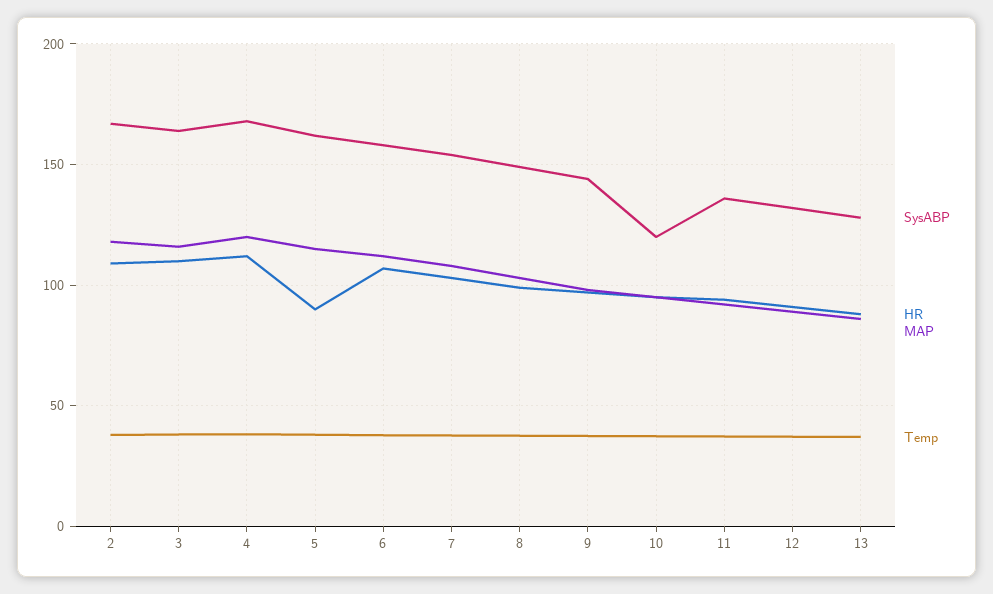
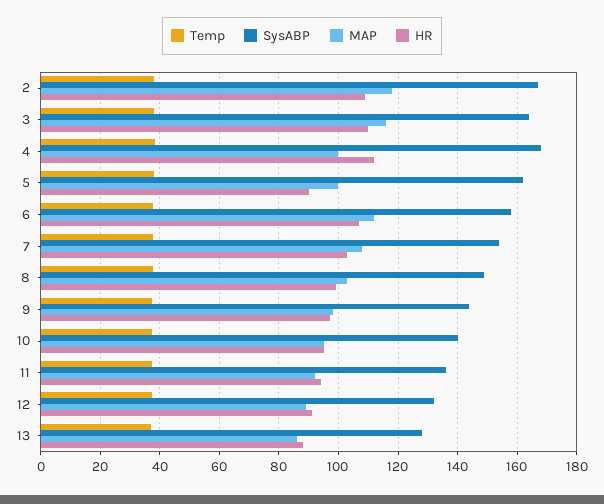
MAP, 4: 120 -> 100
MAP, 5: 115 -> 100
SysABP, 10: 120 -> 140

